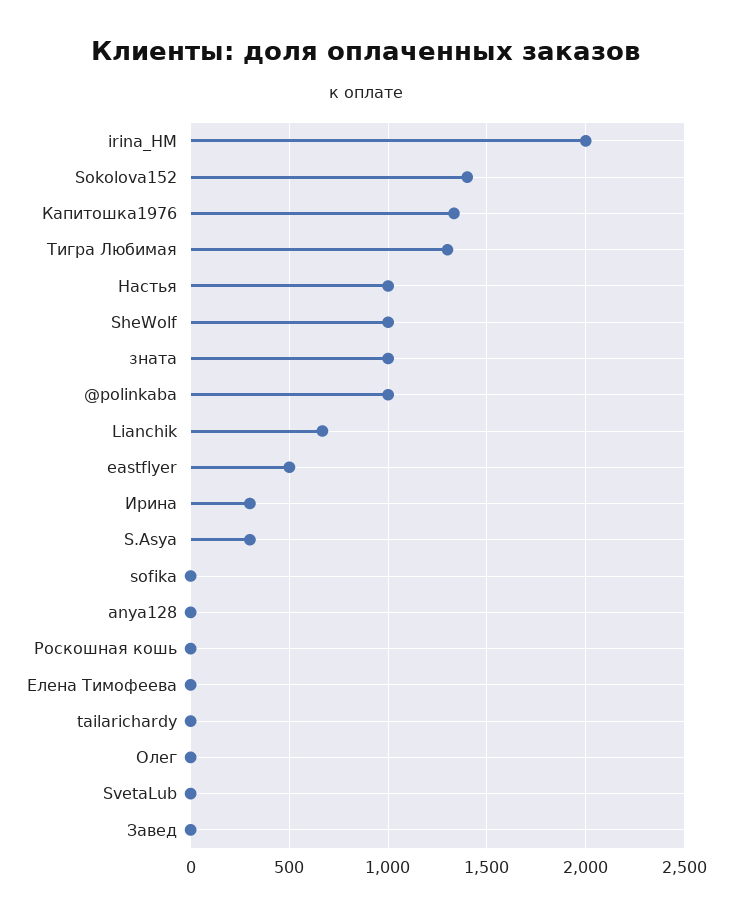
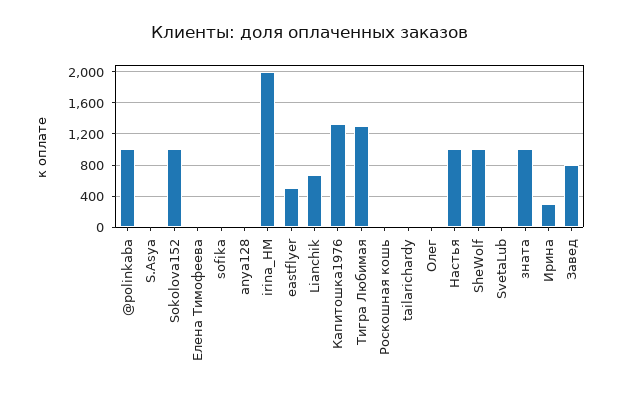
Sokolova152: 1400 -> 1000
S.Asya: 300 -> 0
Завед: 0 -> 800

